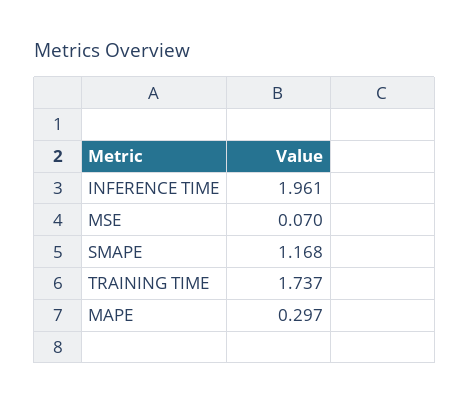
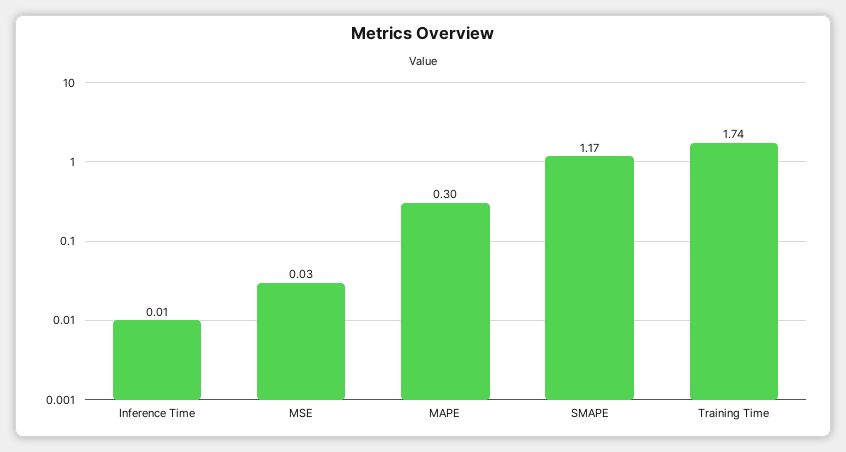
INFERENCE TIME: 1.961 -> 0.01
MSE: 0.07 -> 0.03

